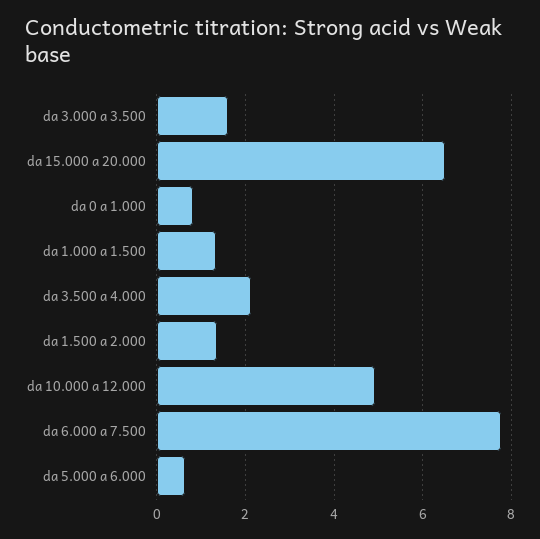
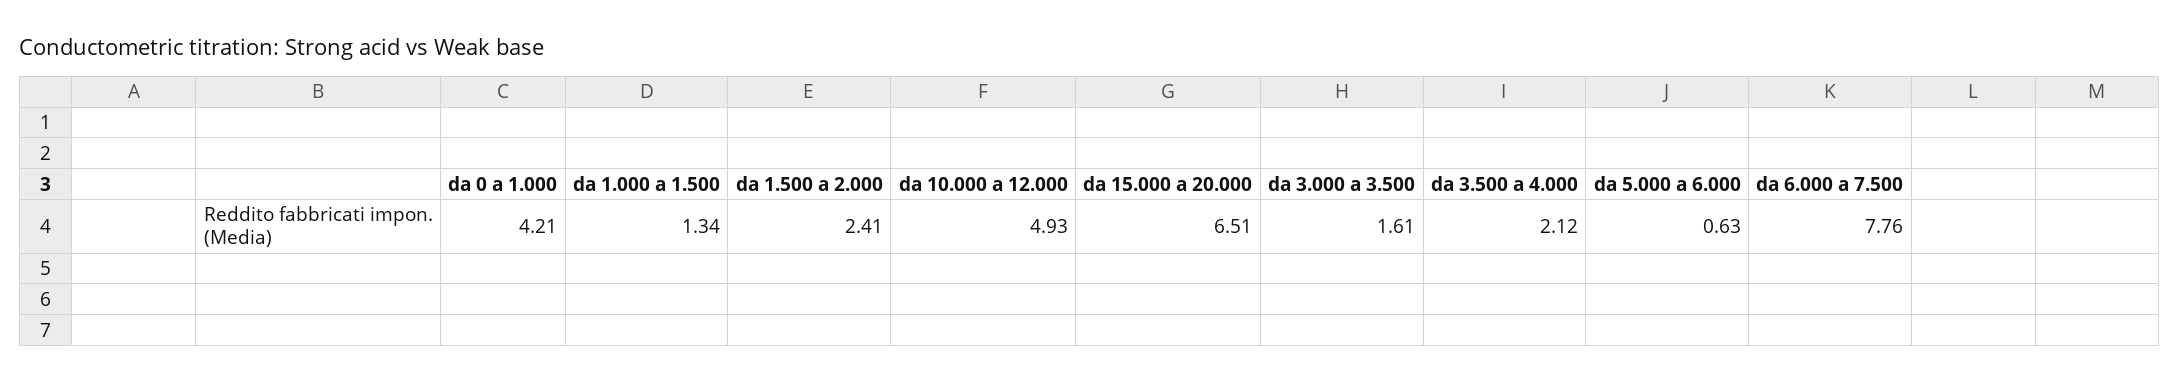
da 0 a 1.000: 0.8 -> 4.21
da 1.500 a 2.000: 1.4 -> 2.41

